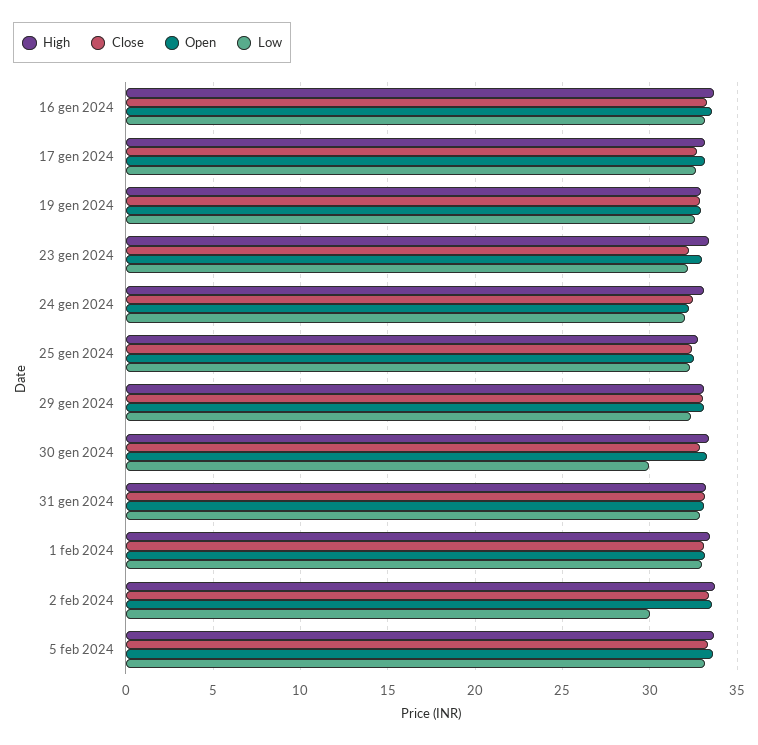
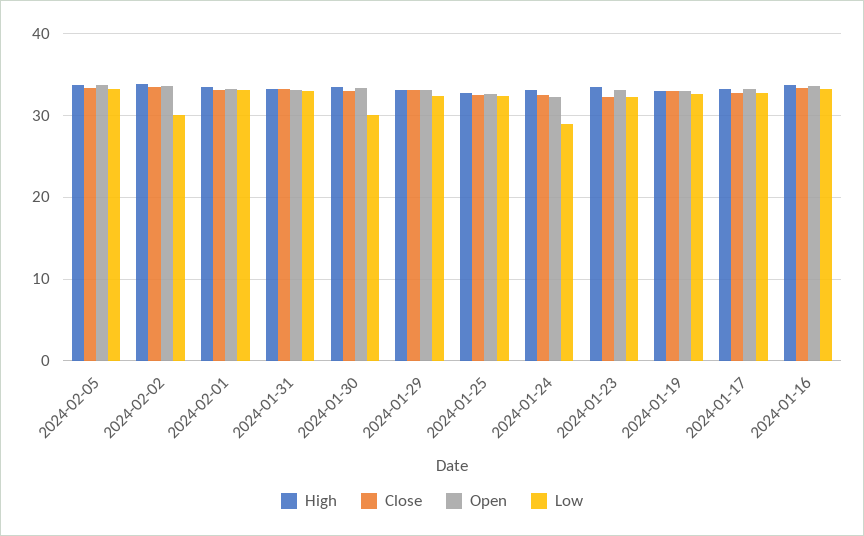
Low, 24 gen 2024: 32 -> 29

